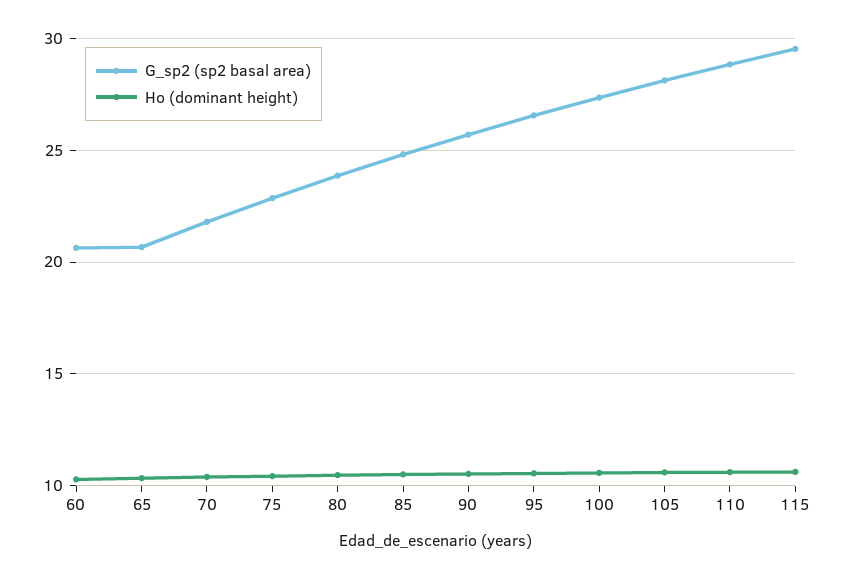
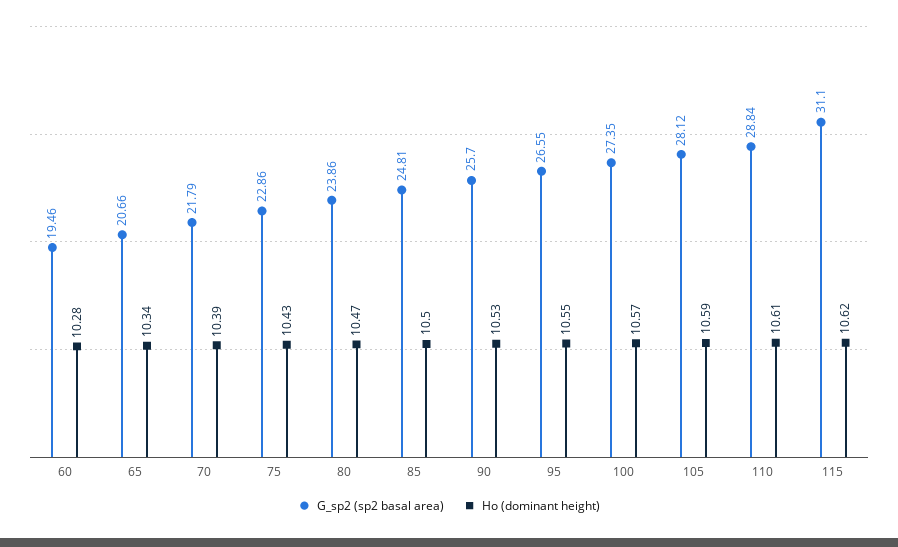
G_sp2 (sp2 basal area), 60: 20.5 -> 19.46
G_sp2 (sp2 basal area), 115: 29.5 -> 31.1

